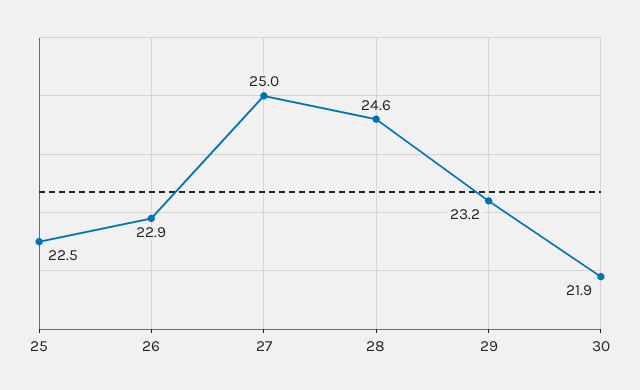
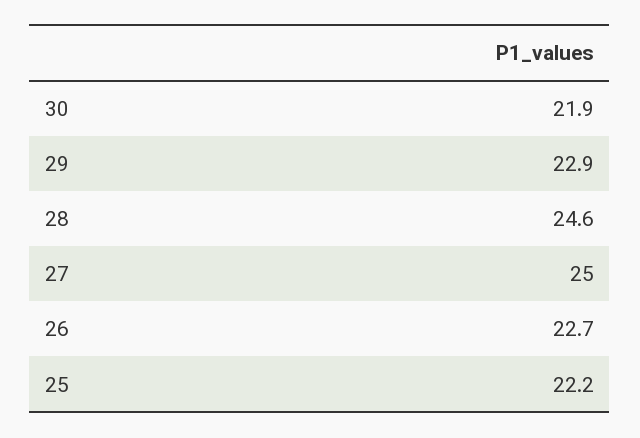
25: 22.5 -> 22.2
26: 22.9 -> 22.7
29: 23.2 -> 22.9

